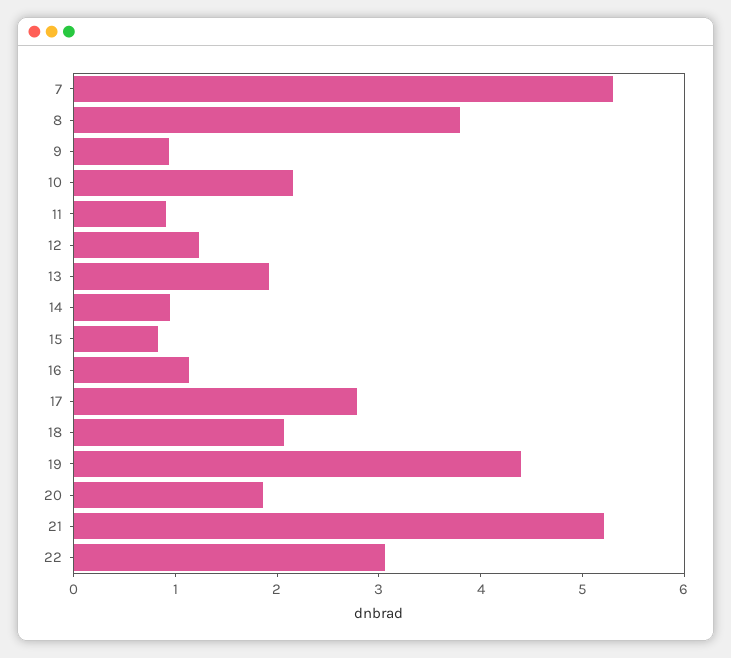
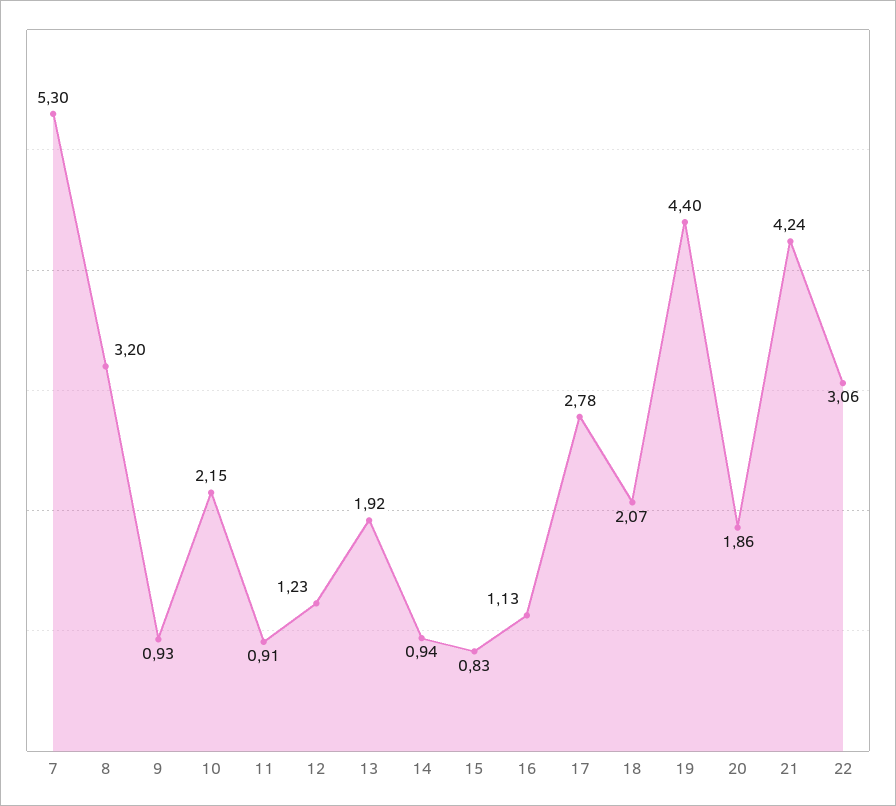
8: 3.8 -> 3.2
21: 5.2 -> 4.24

